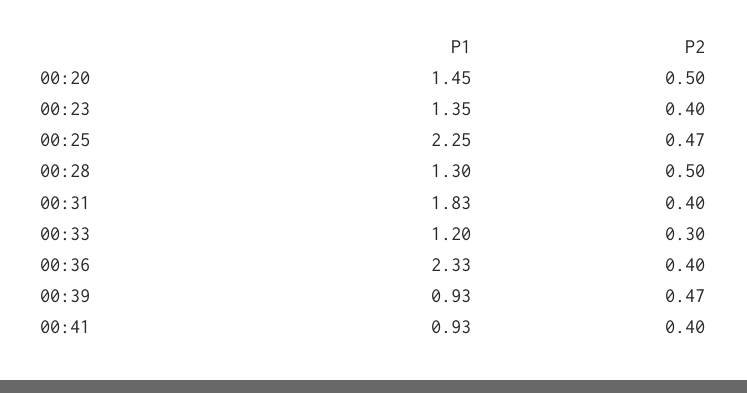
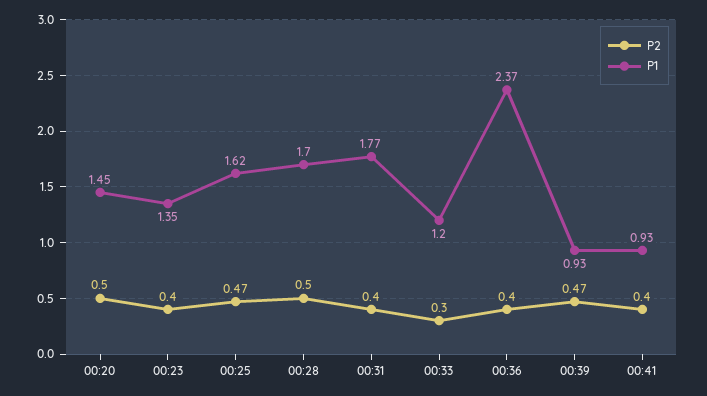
P1, 00:25: 2.25 -> 1.62
P1, 00:28: 1.3 -> 1.7
P1, 00:31: 1.83 -> 1.77
P1, 00:36: 2.33 -> 2.37

